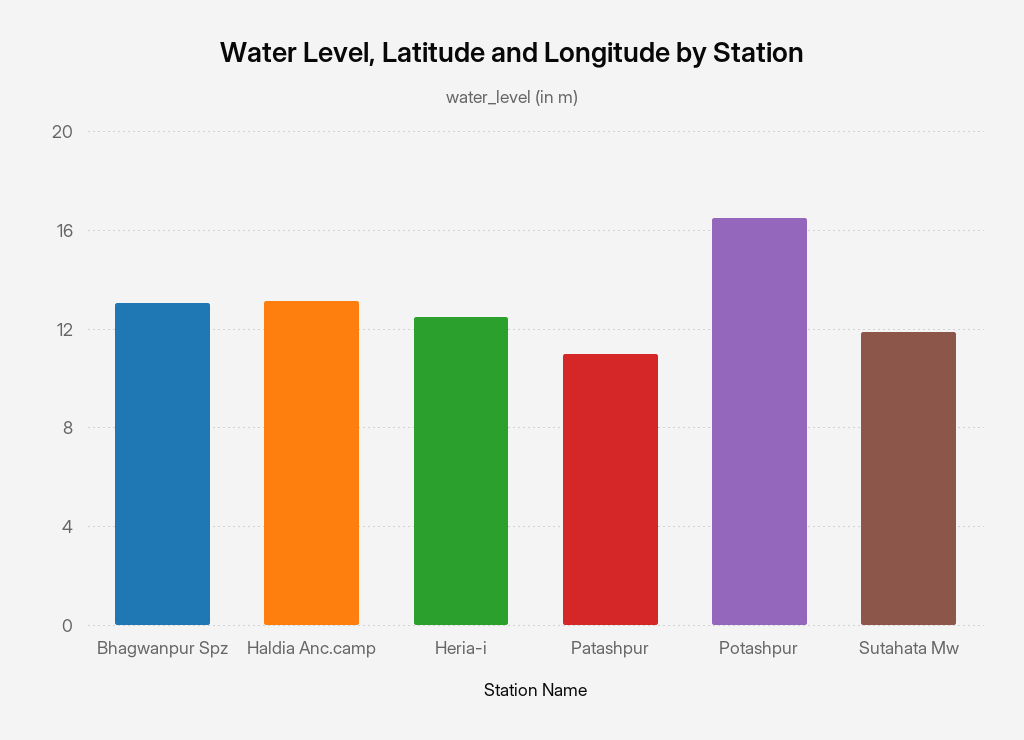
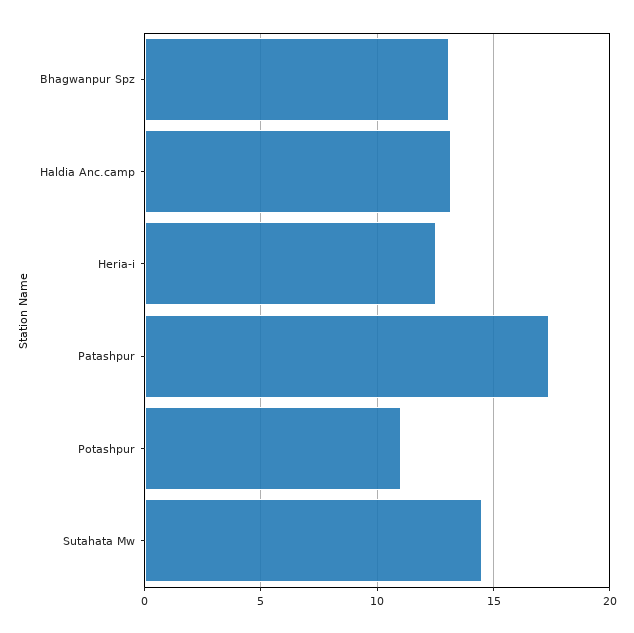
Patashpur: 11 -> 17.5
Potashpur: 16.5 -> 11
Sutahata Mw: 12 -> 14.5

